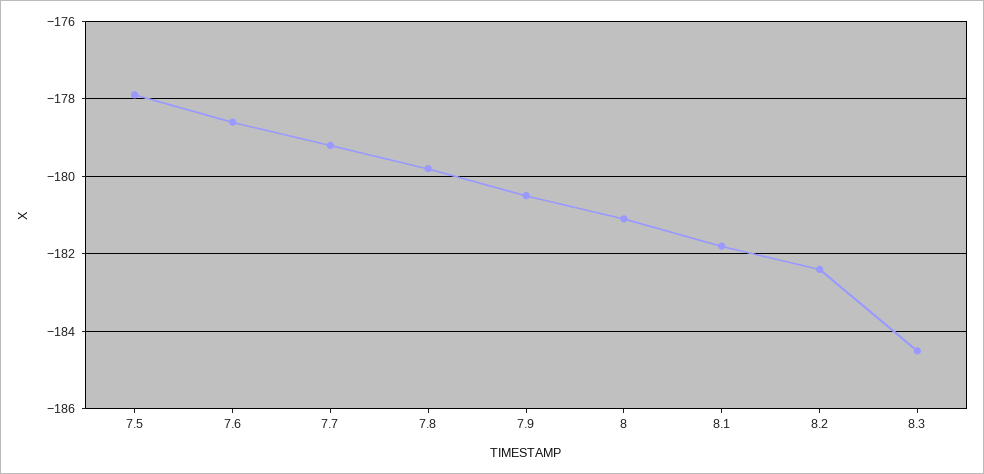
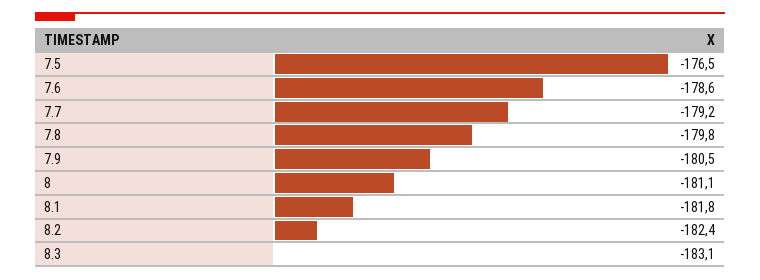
7.5: -178 -> -176.5
8.3: -184.5 -> -183.1

